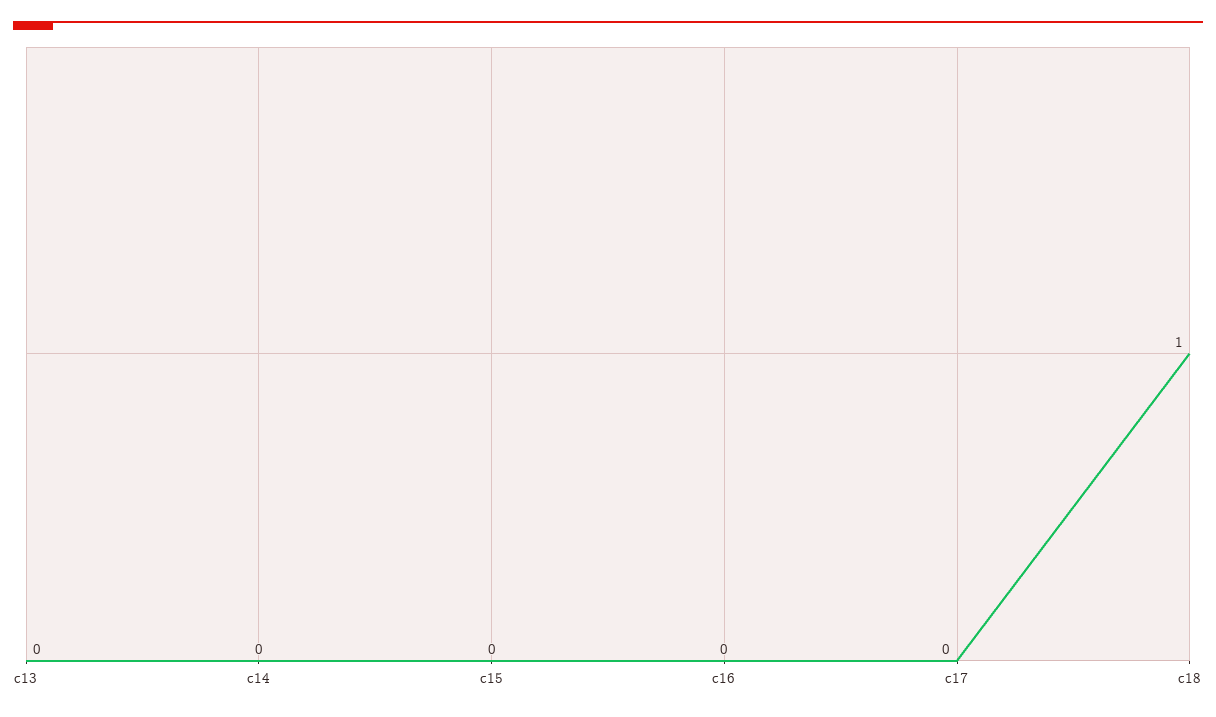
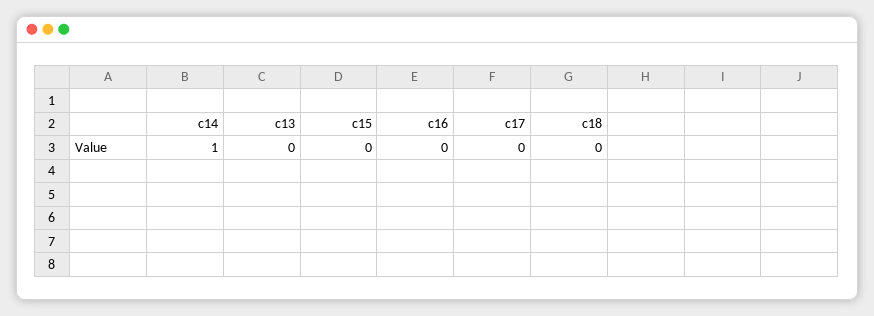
c14: 0 -> 1
c18: 1 -> 0

